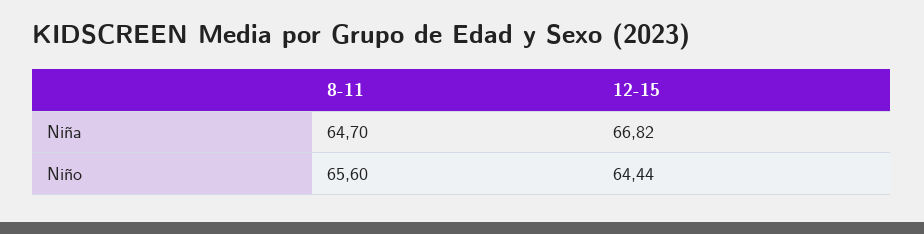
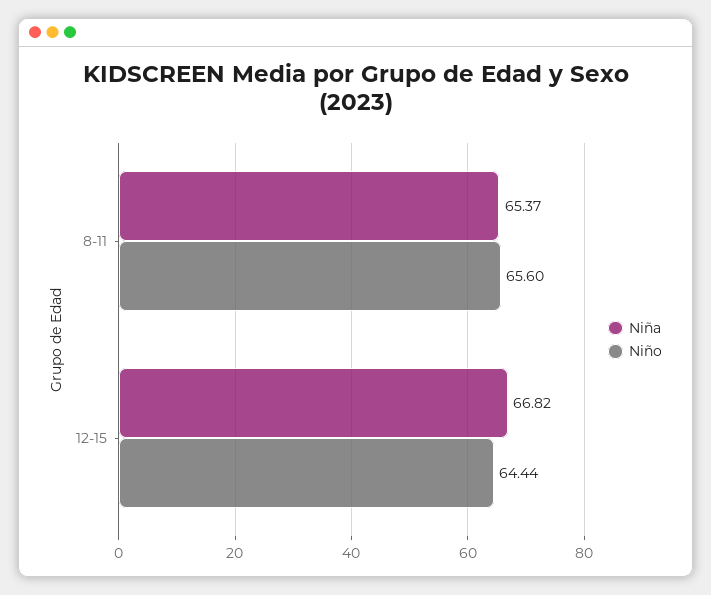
Niña, 8-11: 64.7 -> 65.37

